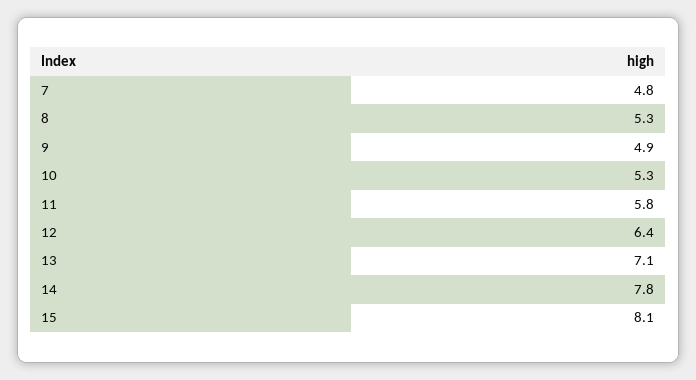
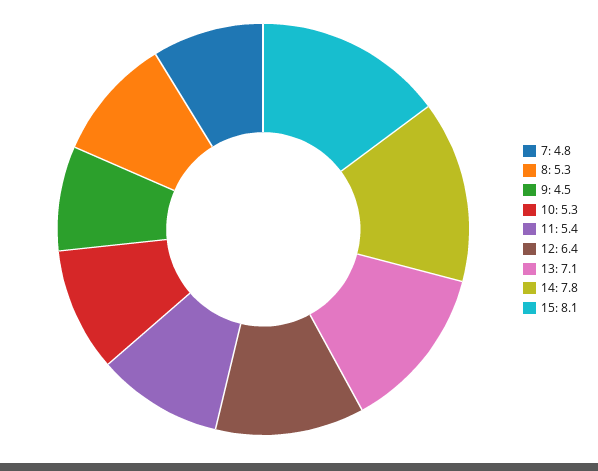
9: 4.9 -> 4.5
11: 5.8 -> 5.4

